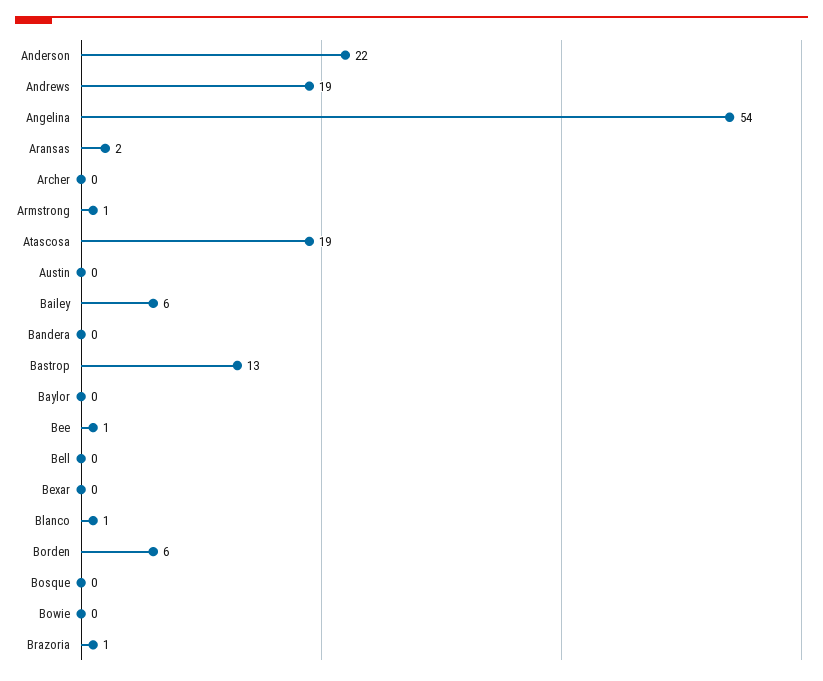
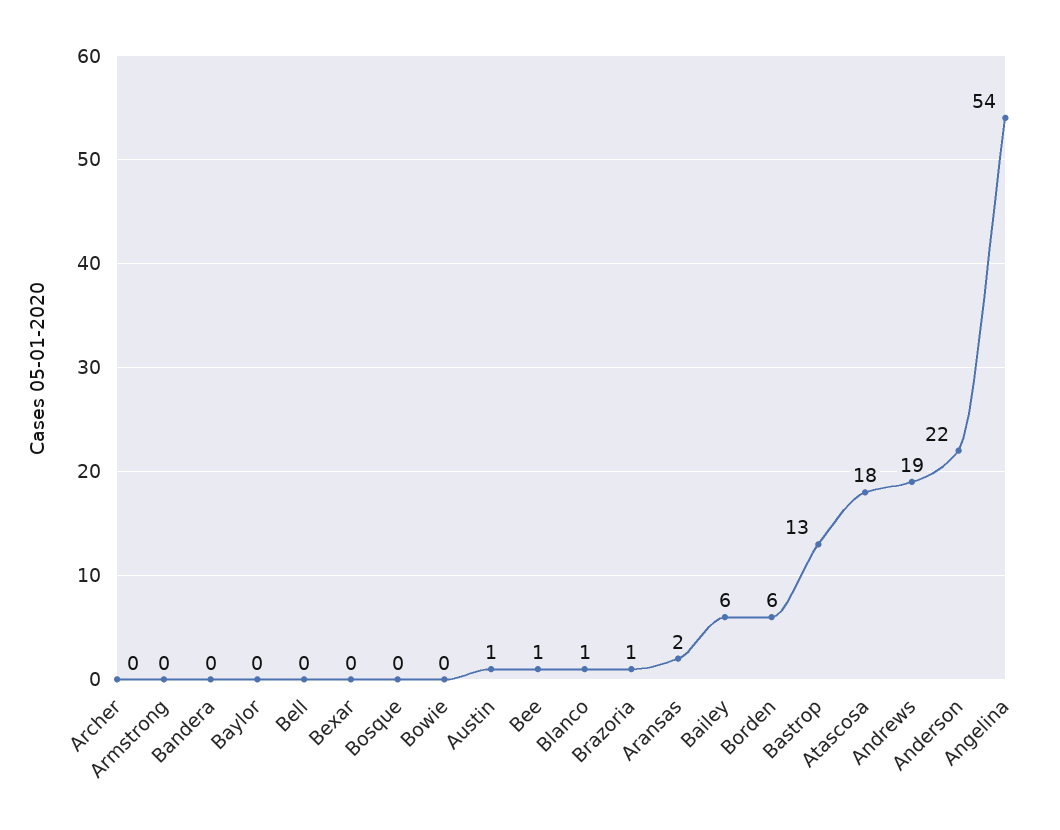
Armstrong: 1 -> 0
Atascosa: 19 -> 18
Austin: 0 -> 1

